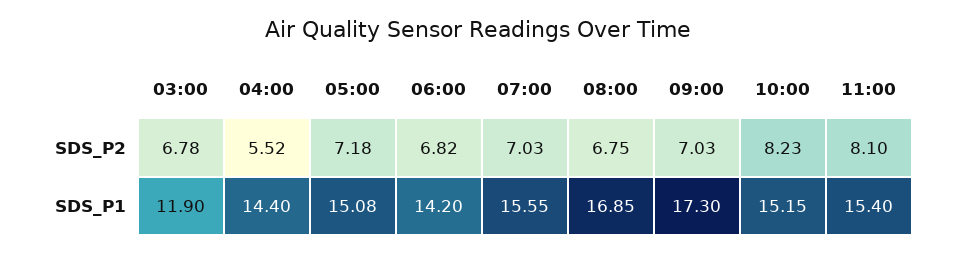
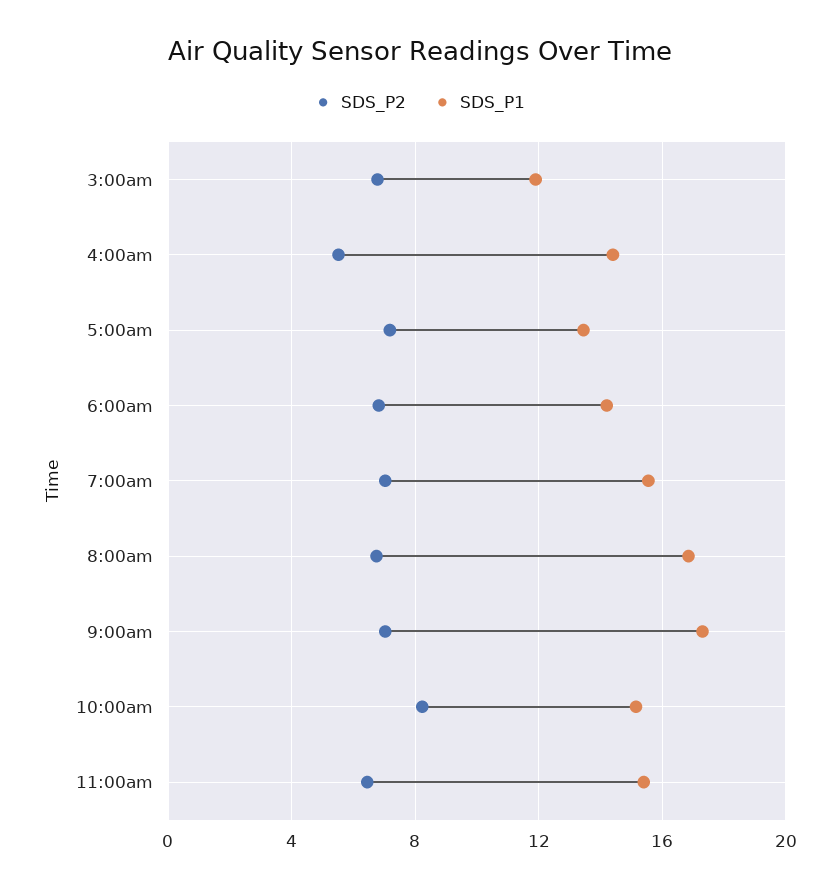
SDS_P2, 11:00: 8.1 -> 6.5
SDS_P1, 05:00: 15.08 -> 13.5

